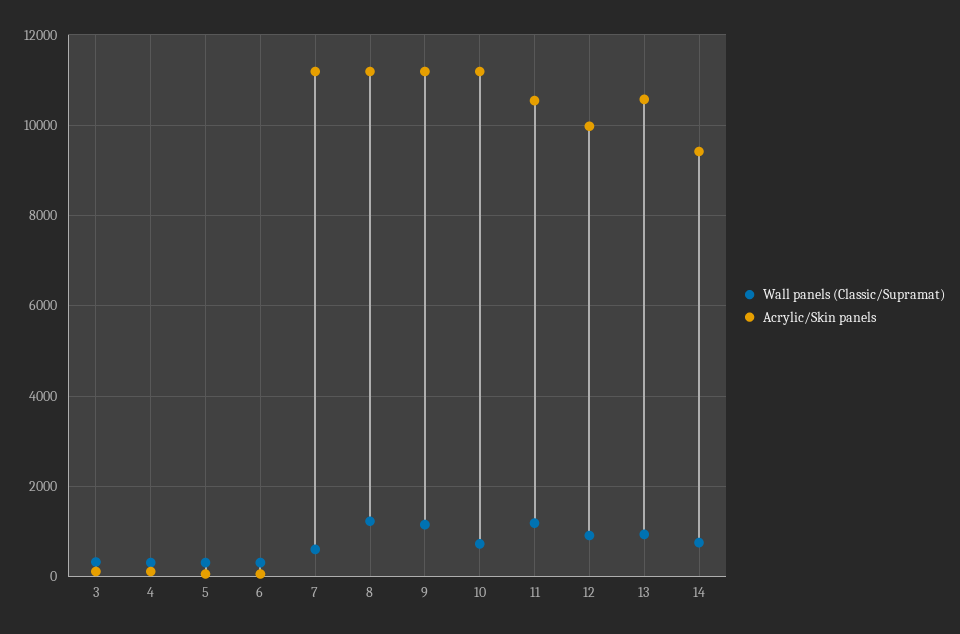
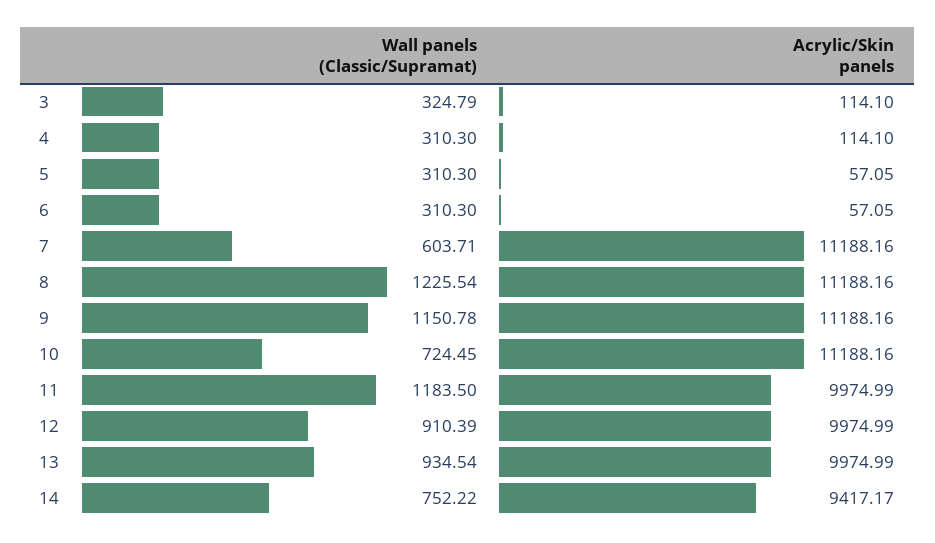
Acrylic/Skin panels, 11: 10600 -> 9974.99
Acrylic/Skin panels, 13: 10600 -> 9974.99

